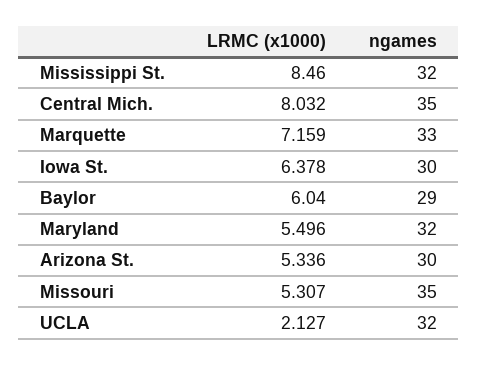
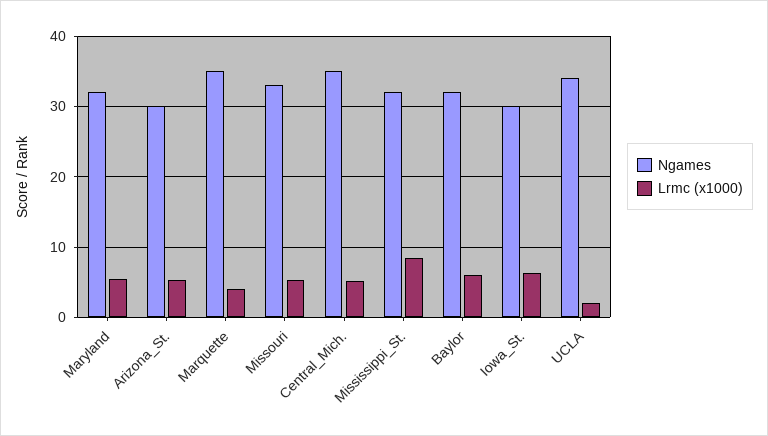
LRMC (x1000), Central Mich.: 8.032 -> 5
LRMC (x1000), Marquette: 7.159 -> 4
ngames, Marquette: 33 -> 35
ngames, Baylor: 29 -> 32
ngames, Missouri: 35 -> 33
ngames, UCLA: 32 -> 34

